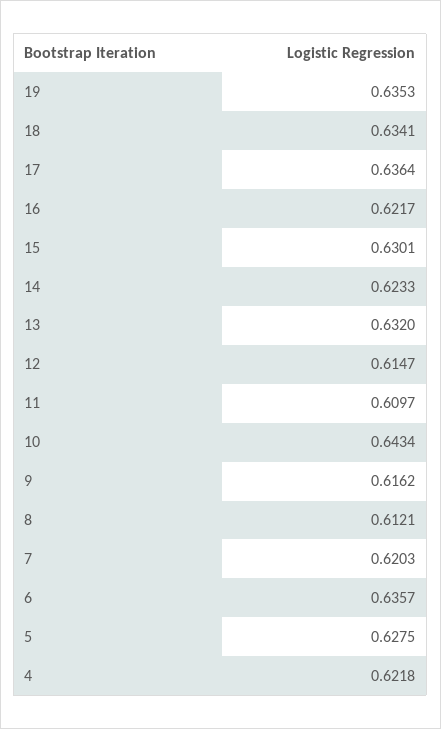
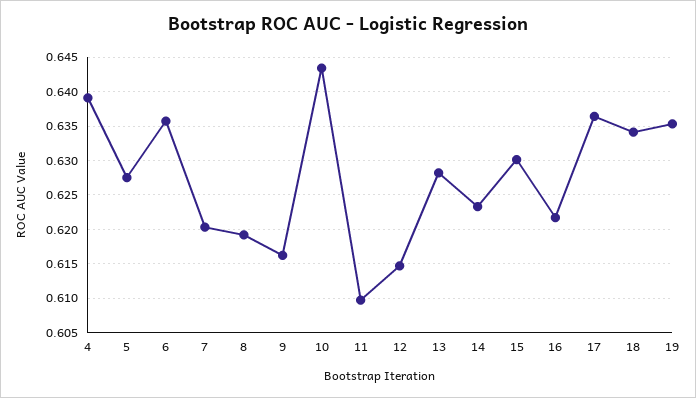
13: 0.632 -> 0.628
8: 0.6121 -> 0.619
4: 0.6218 -> 0.639

